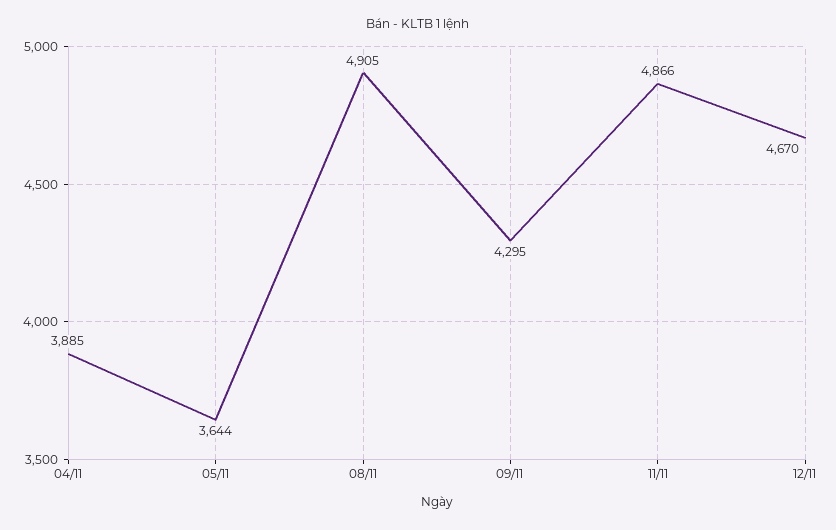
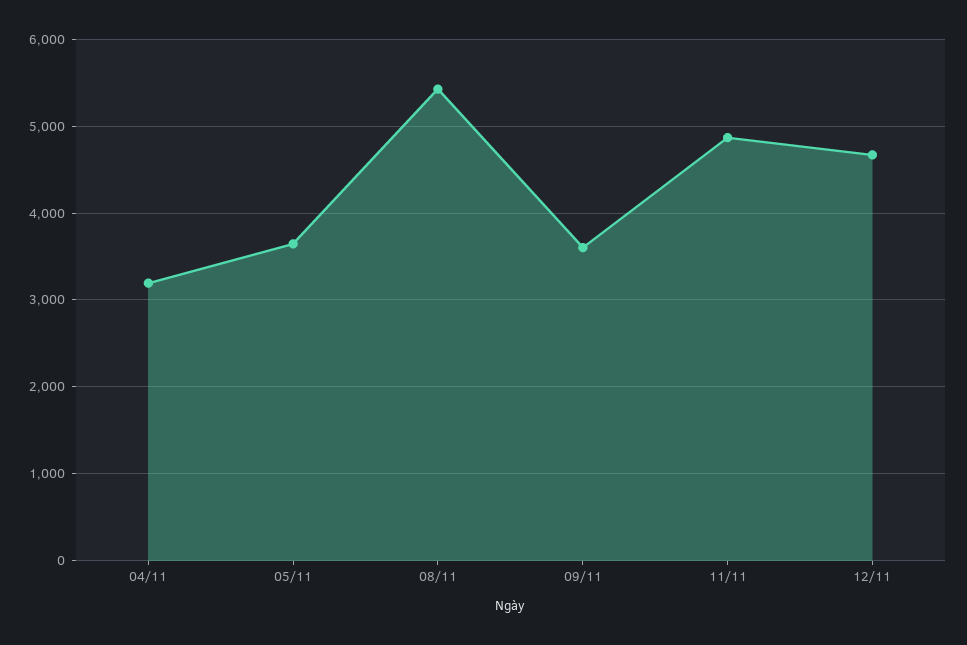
04/11: 3885 -> 3200
08/11: 4905 -> 5400
09/11: 4295 -> 3600

